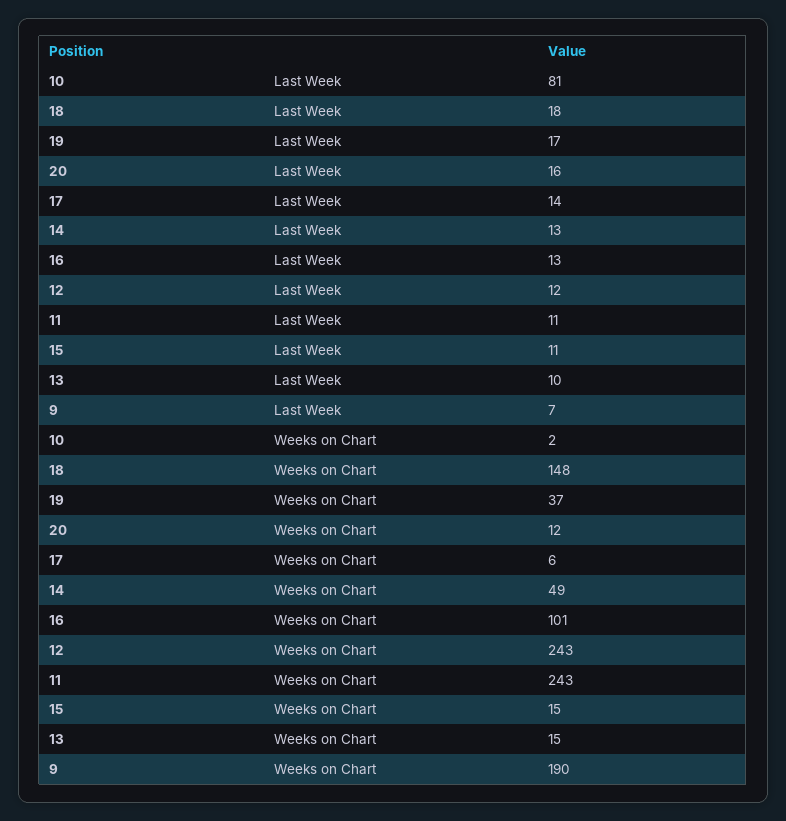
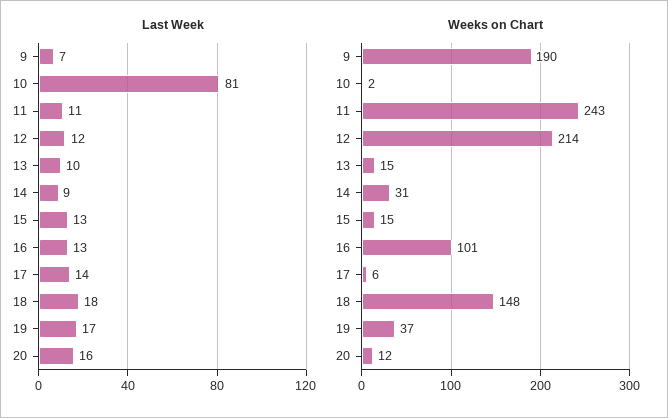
Last Week, 14: 13 -> 9
Last Week, 15: 11 -> 13
Weeks on Chart, 14: 49 -> 31
Weeks on Chart, 12: 243 -> 214

